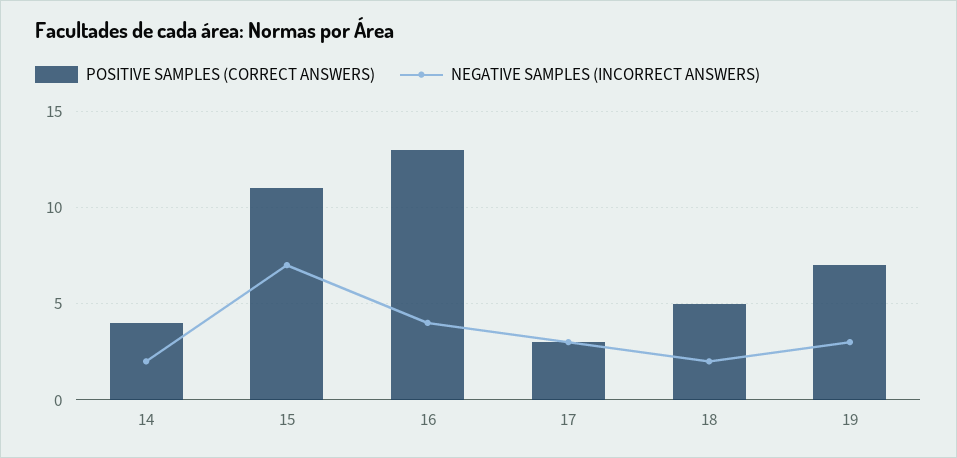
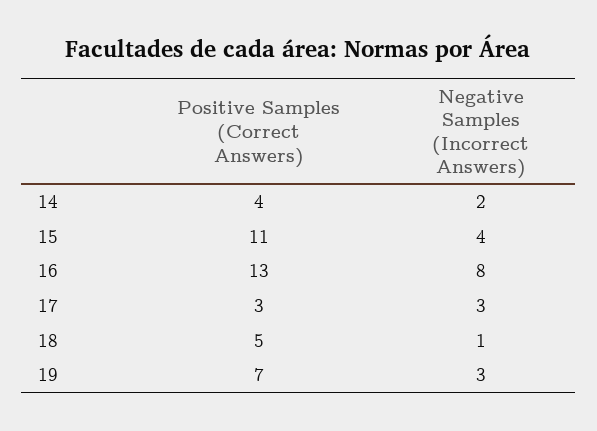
NEGATIVE SAMPLES (INCORRECT ANSWERS), 15: 7 -> 4
NEGATIVE SAMPLES (INCORRECT ANSWERS), 16: 4 -> 8
NEGATIVE SAMPLES (INCORRECT ANSWERS), 18: 2 -> 1

